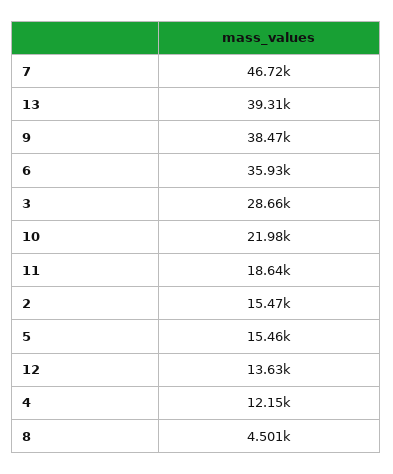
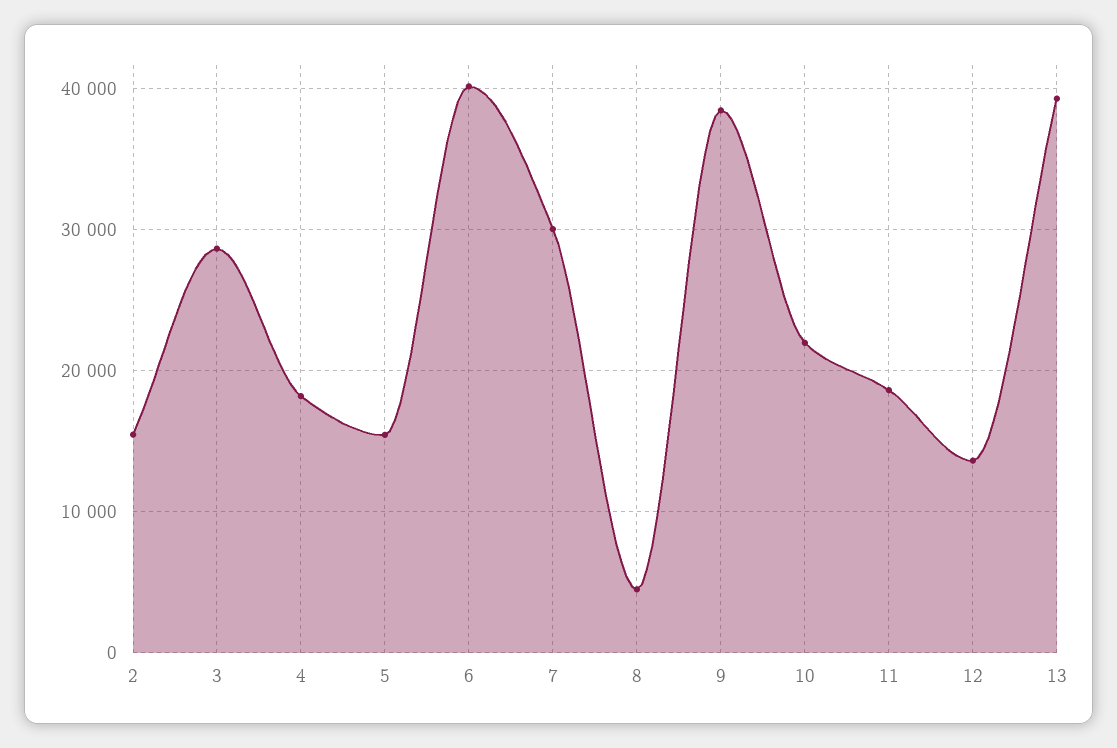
7: 46720 -> 30000
6: 35930 -> 40000
4: 12150 -> 18000

